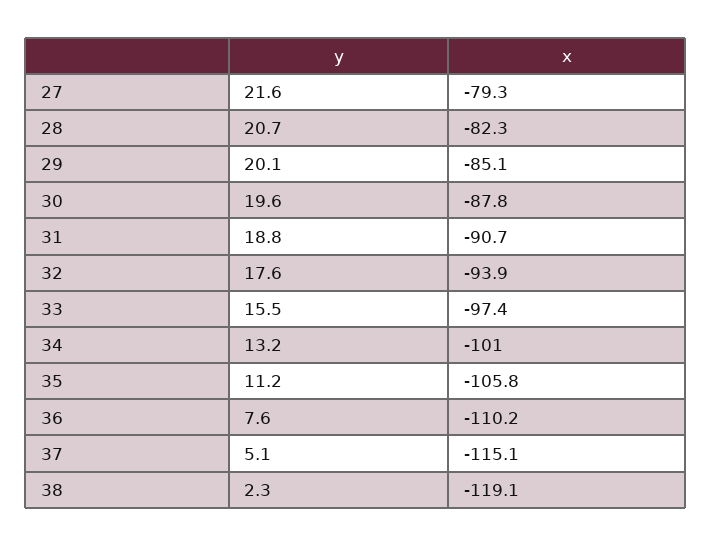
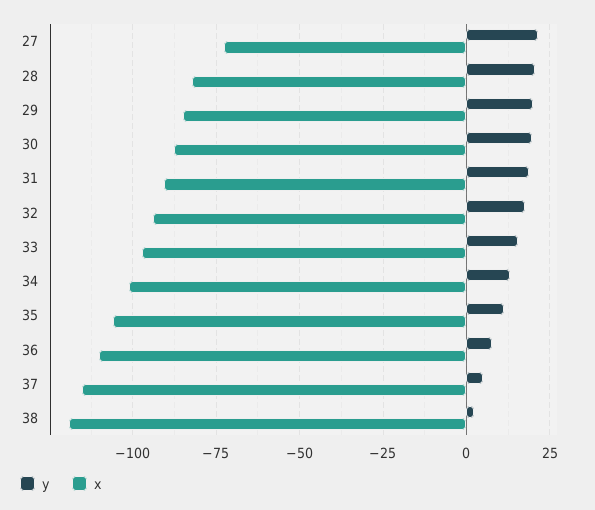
x, 27: -79.3 -> -72.5

